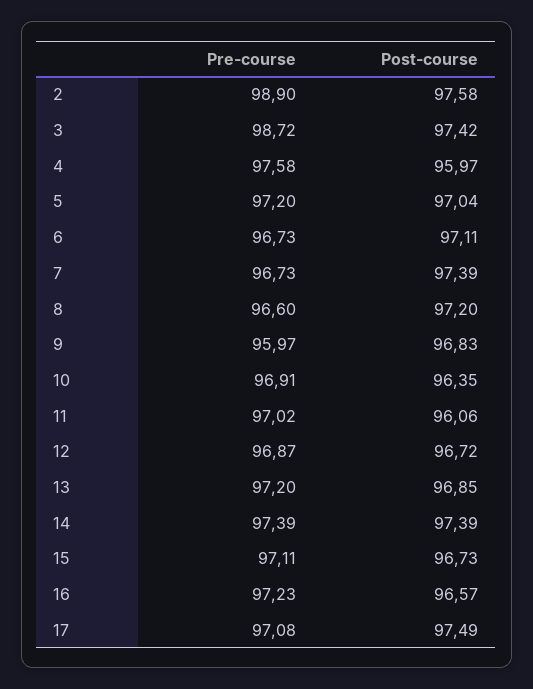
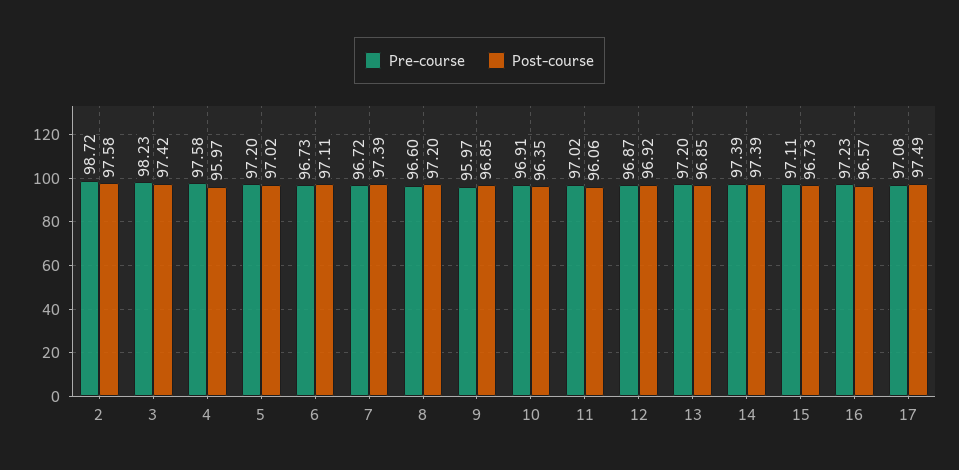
Pre-course, 2: 98.9 -> 98.72
Pre-course, 3: 98.72 -> 98.23
Post-course, 5: 97.04 -> 97.02
Pre-course, 7: 96.73 -> 96.72
Post-course, 9: 96.83 -> 96.85
Post-course, 12: 96.72 -> 96.92

